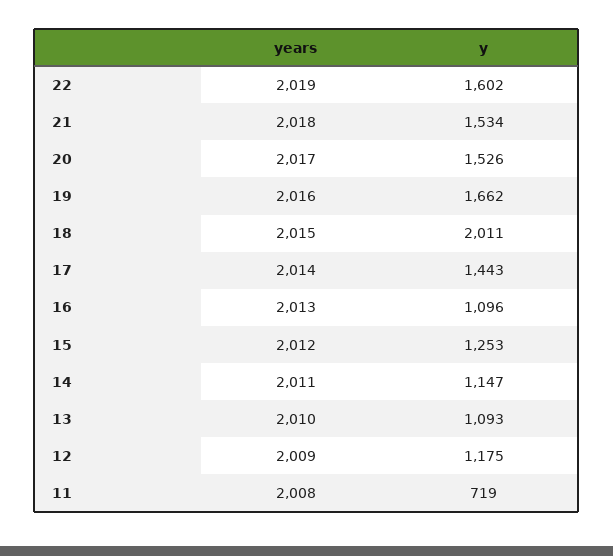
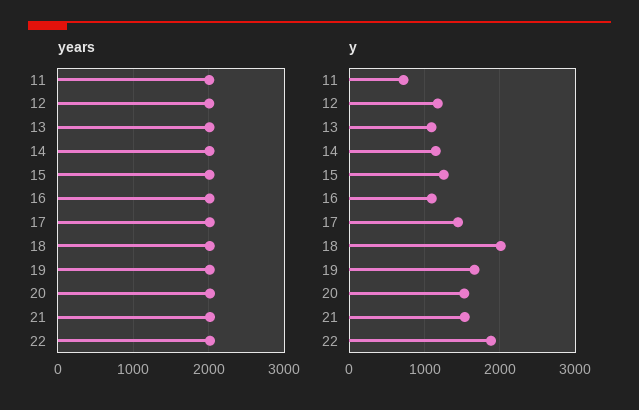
y, 22: 1602 -> 1900

